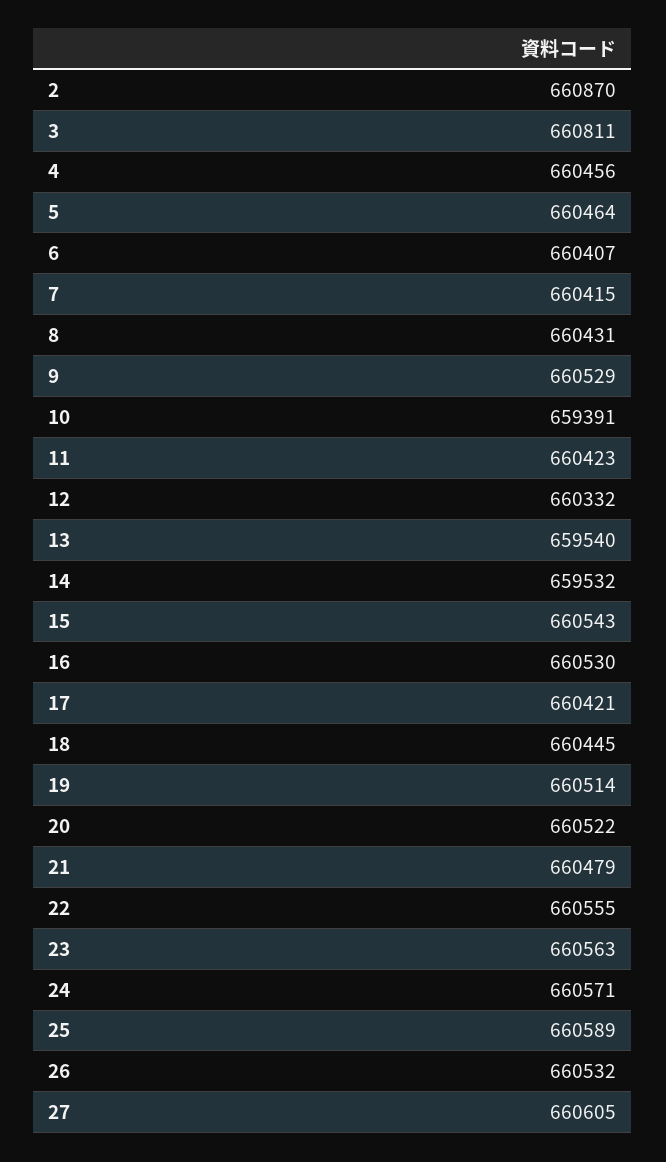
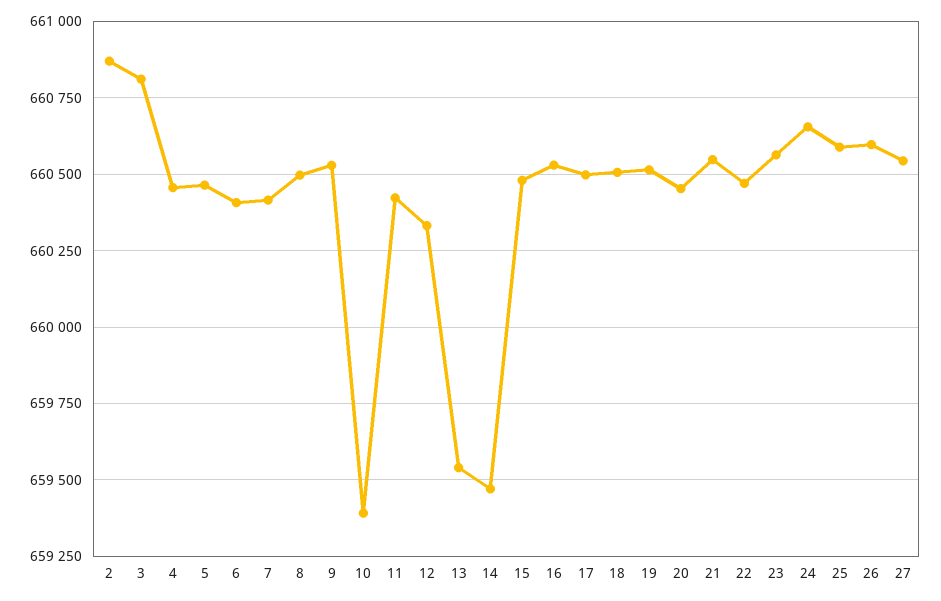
8: 660431 -> 660500
14: 659532 -> 659475
15: 660543 -> 660475
17: 660421 -> 660500
18: 660445 -> 660500
20: 660522 -> 660450
21: 660479 -> 660550
22: 660555 -> 660475
24: 660571 -> 660650
26: 660532 -> 660600
27: 660605 -> 660550

